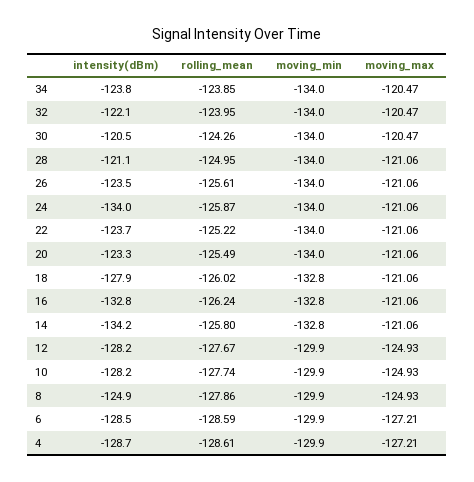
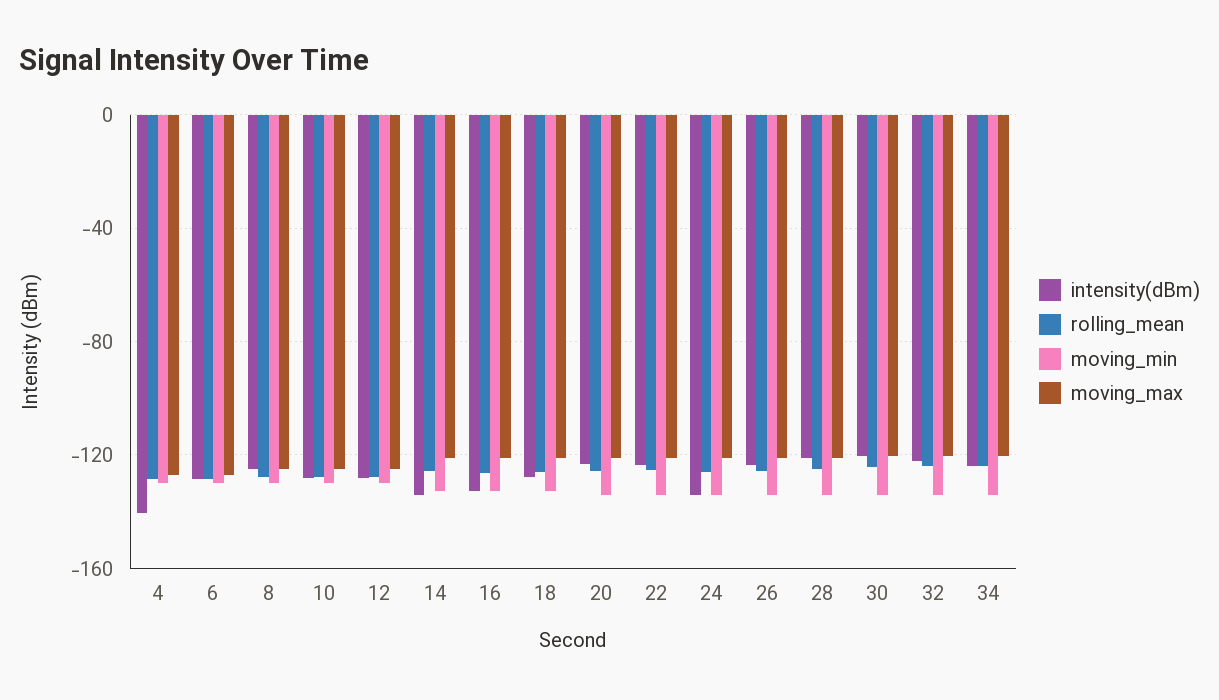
intensity(dBm), 4: -128.7 -> -140

